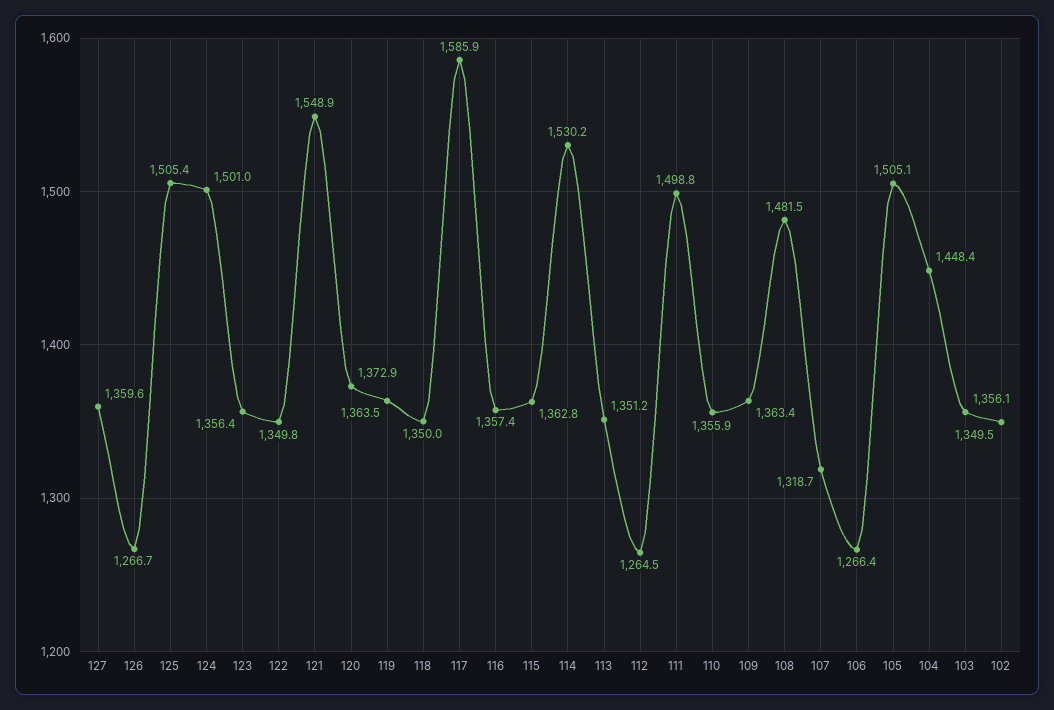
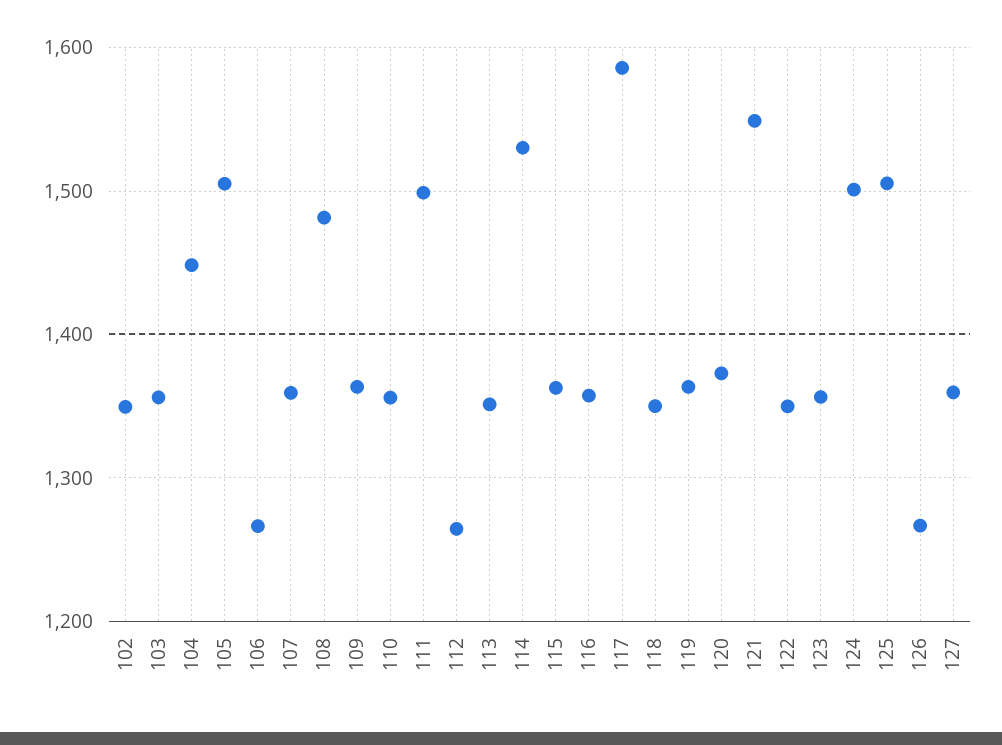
107: 1318.7 -> 1360

